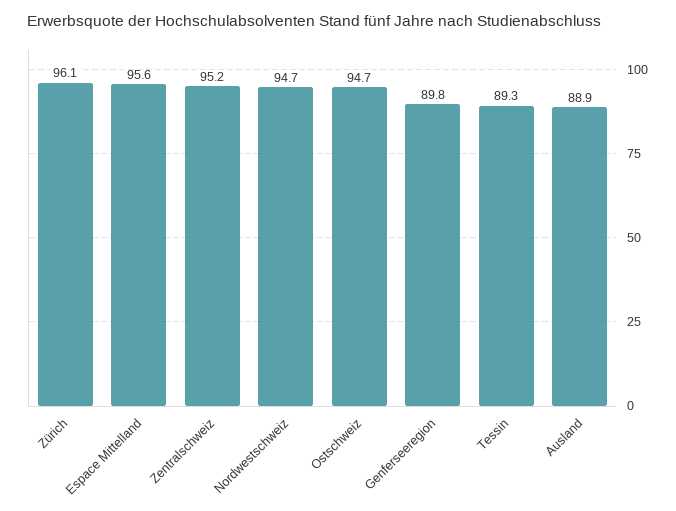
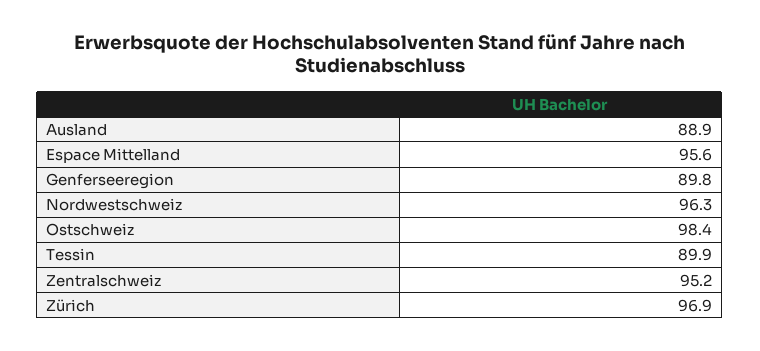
Zürich: 96.1 -> 96.9
Nordwestschweiz: 94.7 -> 96.3
Ostschweiz: 94.7 -> 98.4
Tessin: 89.3 -> 89.9

